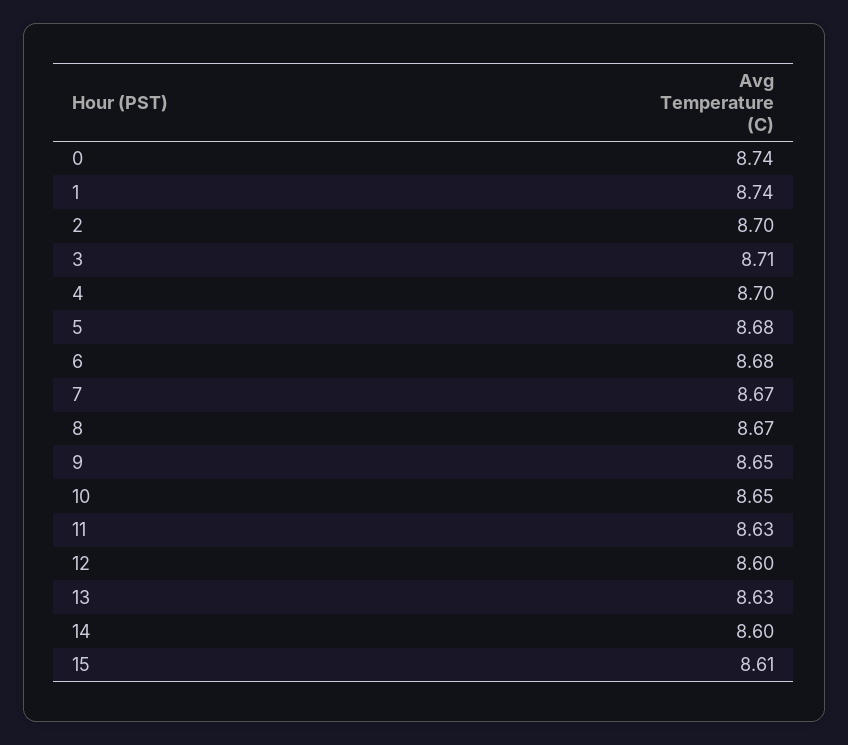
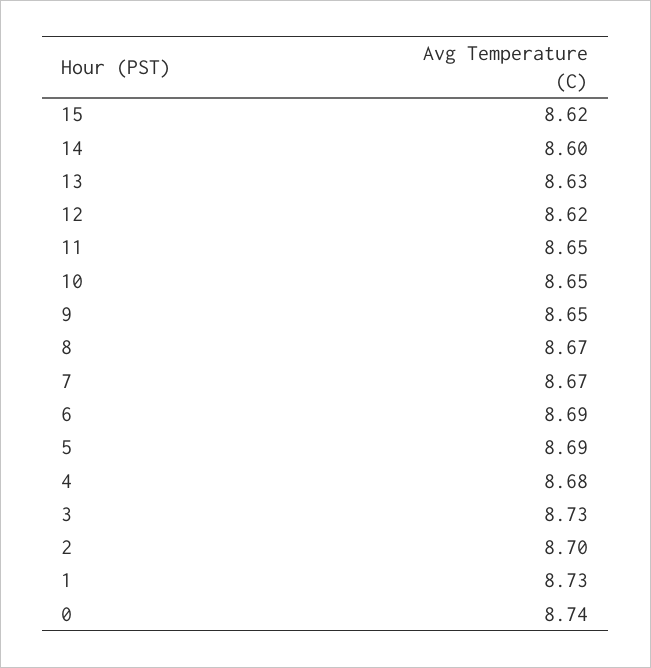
1: 8.74 -> 8.73
3: 8.71 -> 8.73
4: 8.7 -> 8.68
5: 8.68 -> 8.69
6: 8.68 -> 8.69
11: 8.63 -> 8.65
12: 8.6 -> 8.62
15: 8.61 -> 8.62

